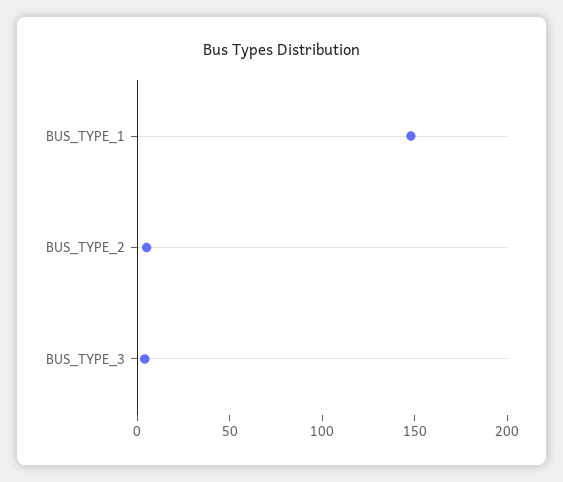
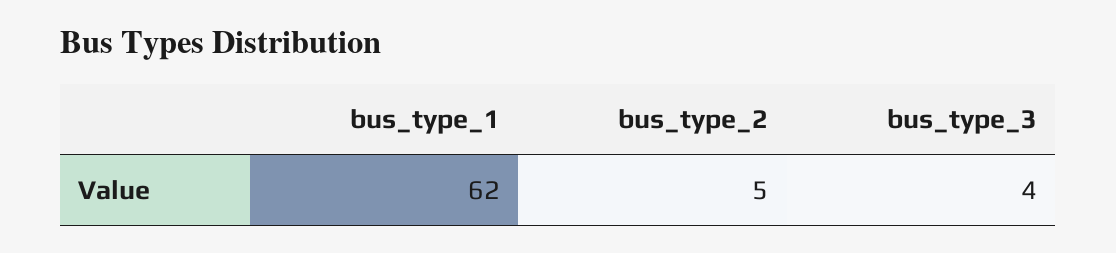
BUS_TYPE_1: 150 -> 62

